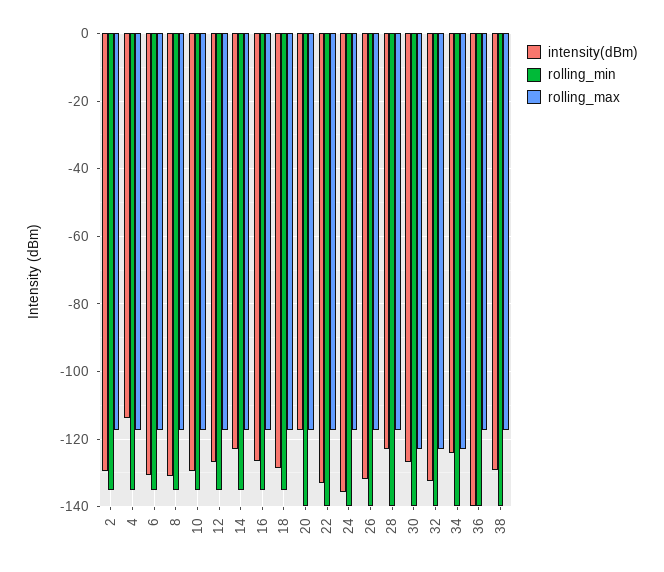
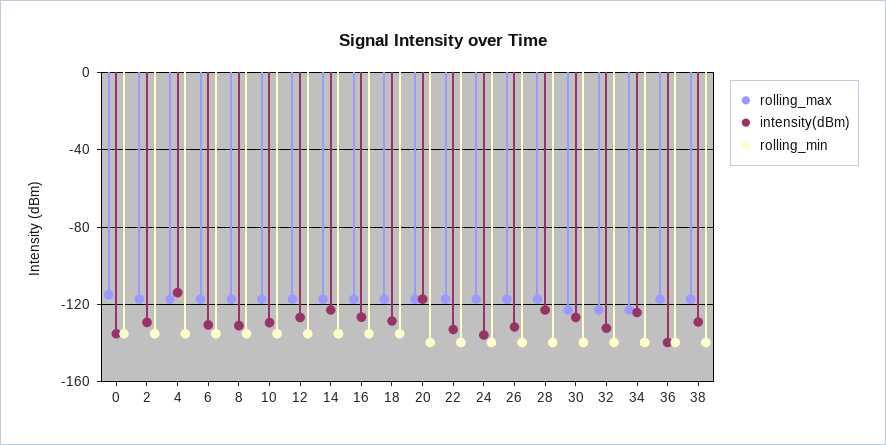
rolling_max, 0: none -> -115
intensity(dBm), 0: none -> -135
rolling_min, 0: none -> -135

